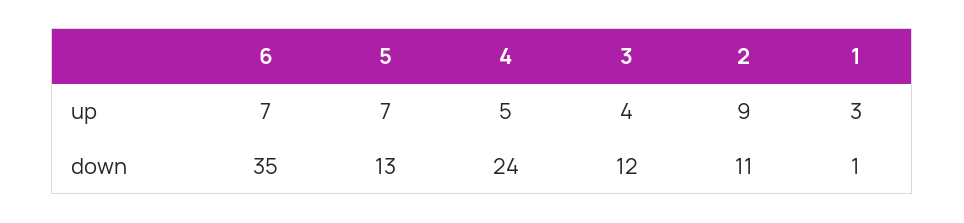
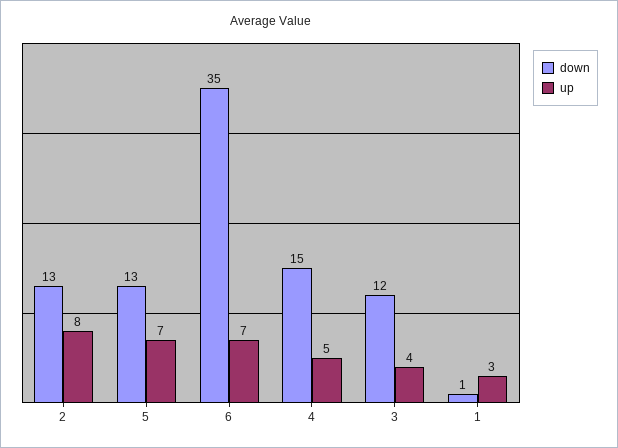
up, 2: 9 -> 8
down, 4: 24 -> 15
down, 2: 11 -> 13

